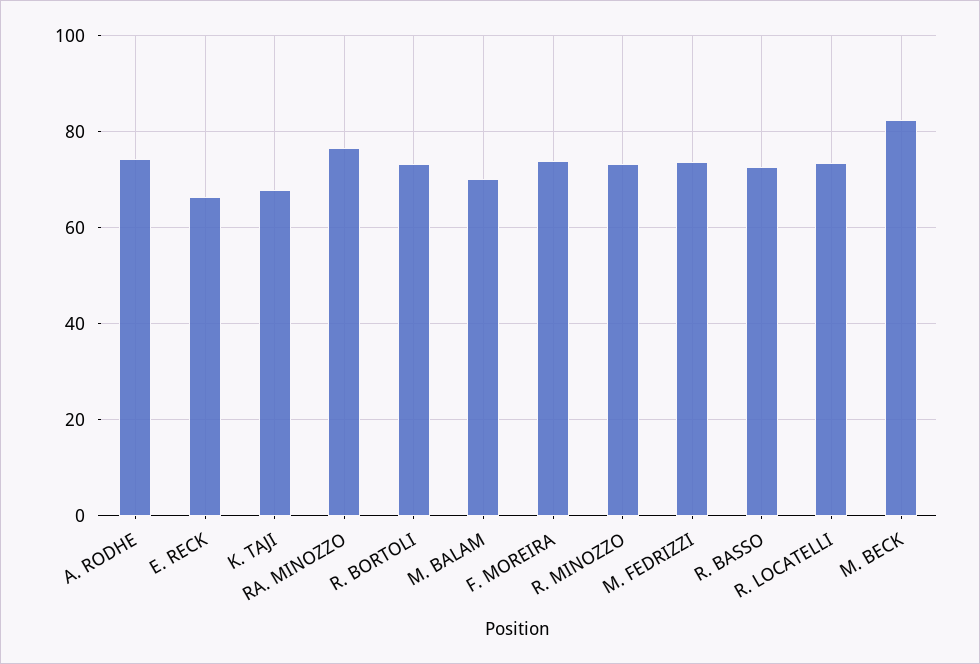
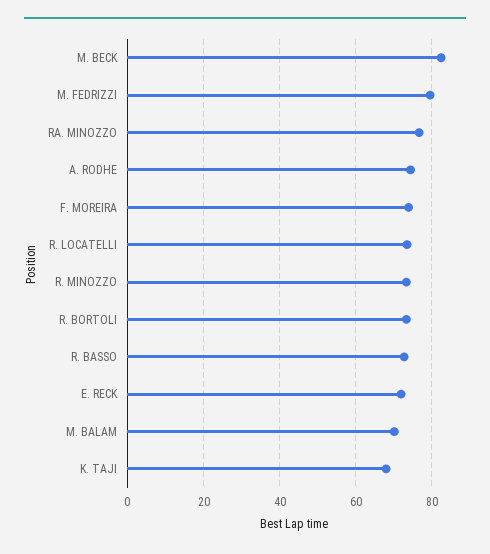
E. RECK: 66 -> 72
M. FEDRIZZI: 74 -> 80

